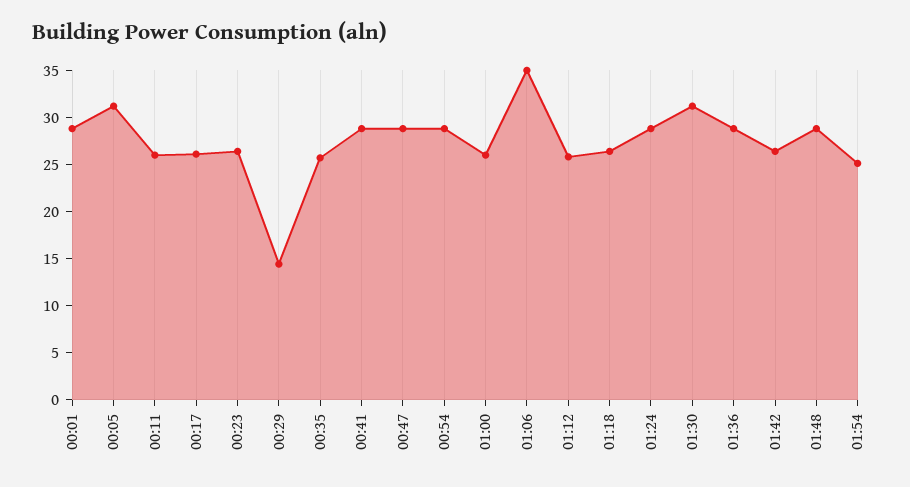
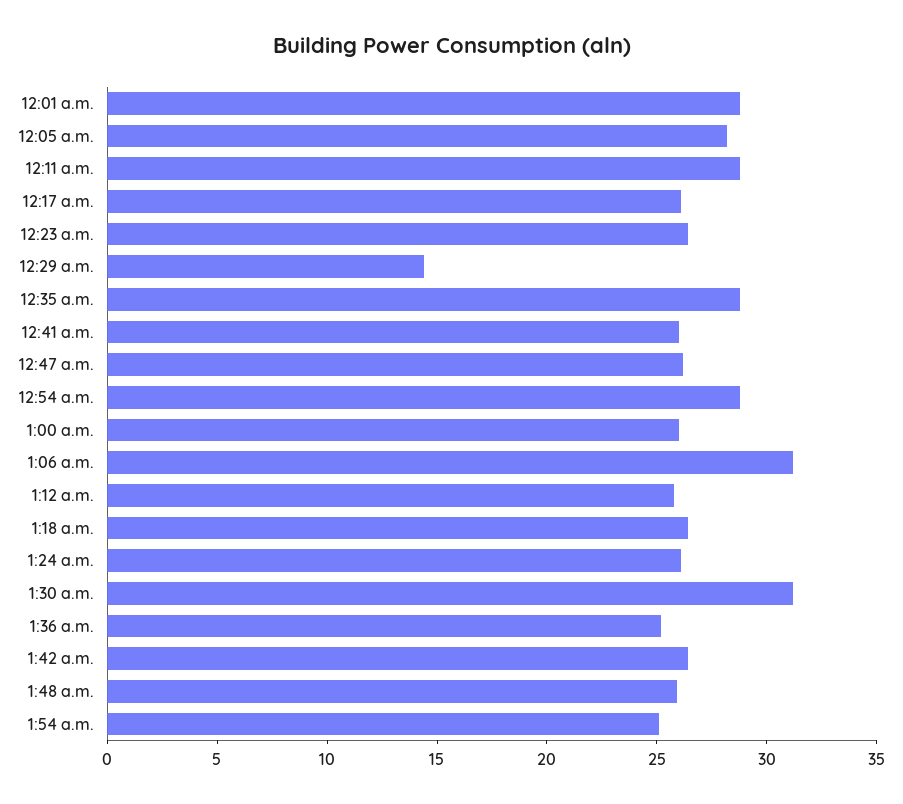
00:05: 31 -> 28
00:11: 26 -> 29
00:35: 26 -> 29
00:41: 29 -> 26
00:47: 29 -> 26
01:06: 35 -> 31
01:24: 29 -> 26
01:36: 29 -> 25
01:48: 29 -> 26

